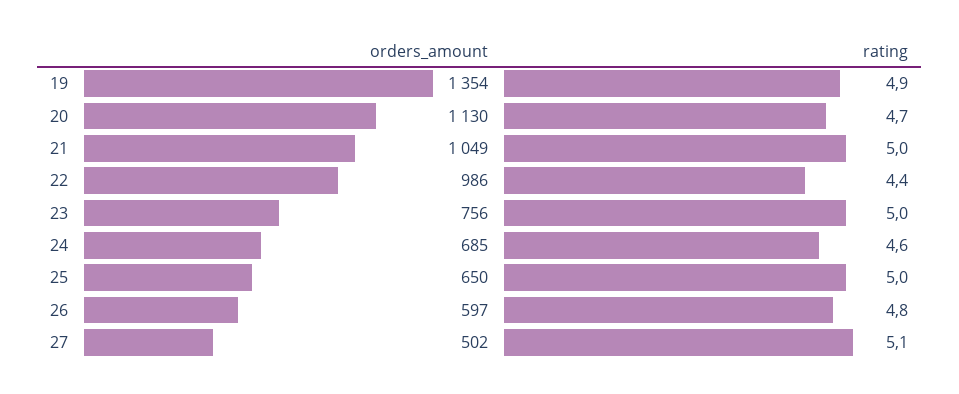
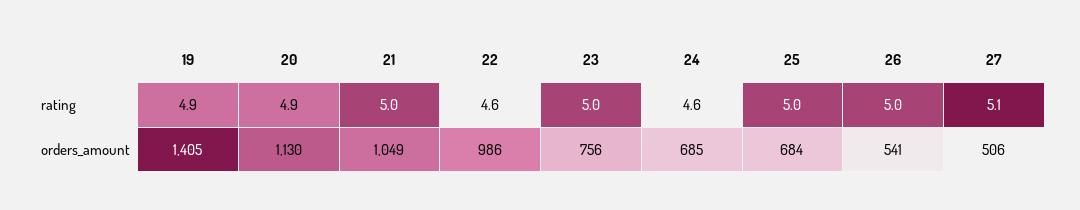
orders_amount, 19: 1354 -> 1405
rating, 20: 4.7 -> 4.9
rating, 22: 4.4 -> 4.6
orders_amount, 25: 650 -> 684
orders_amount, 26: 597 -> 541
rating, 26: 4.8 -> 5
orders_amount, 27: 502 -> 506

